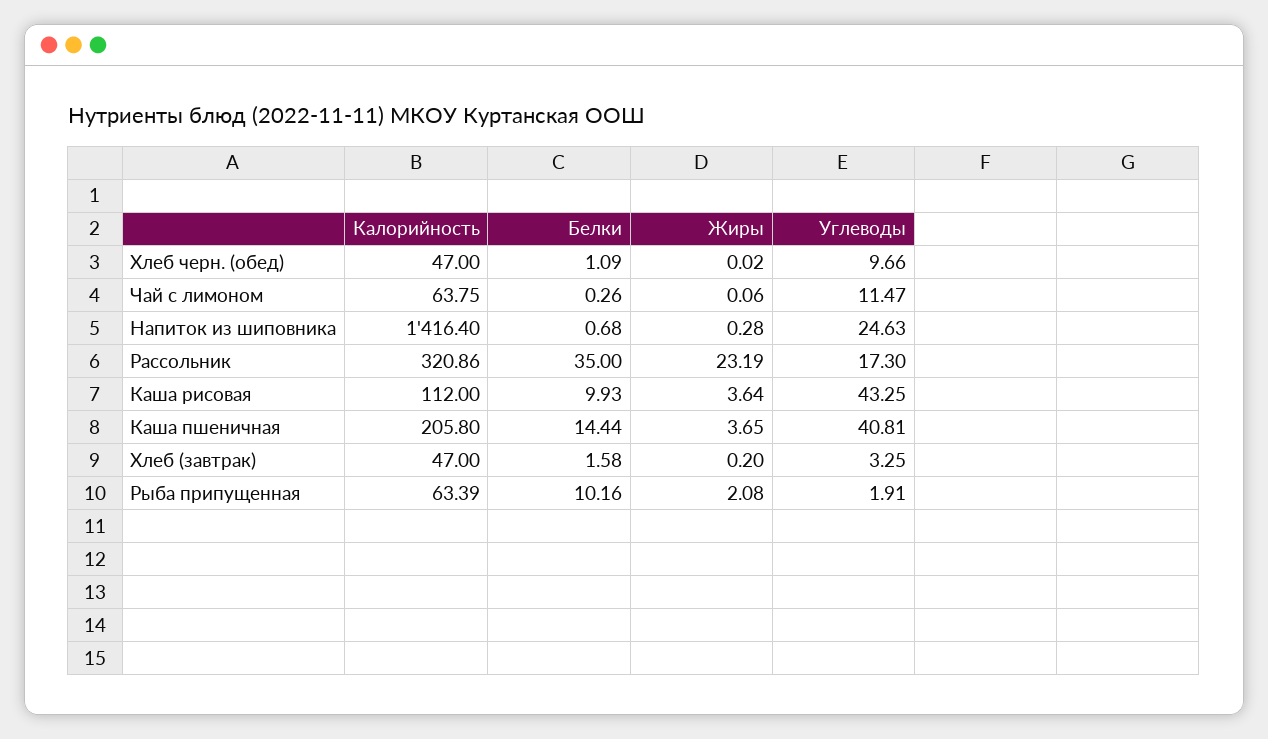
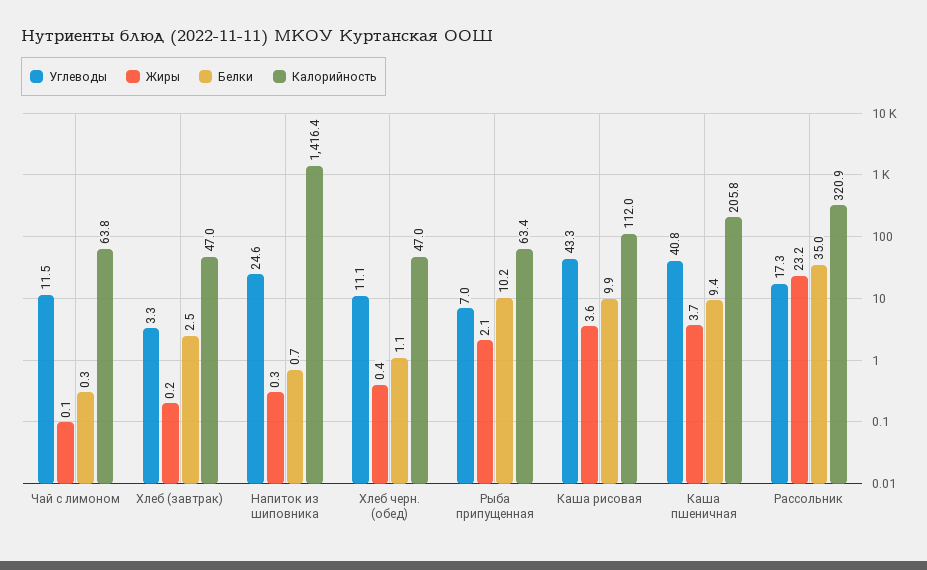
Жиры, Хлеб черн. (обед): 0.02 -> 0.4
Углеводы, Хлеб черн. (обед): 9.66 -> 11.1
Белки, Каша пшеничная: 14.44 -> 9.4
Белки, Хлеб (завтрак): 1.58 -> 2.5
Углеводы, Рыба припущенная: 1.91 -> 7

